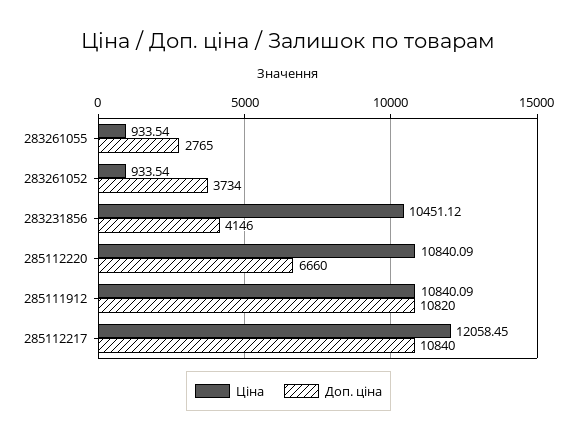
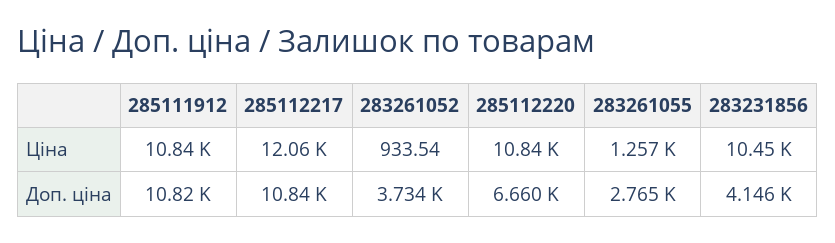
Ціна, 283261055: 933.54 -> 1257

